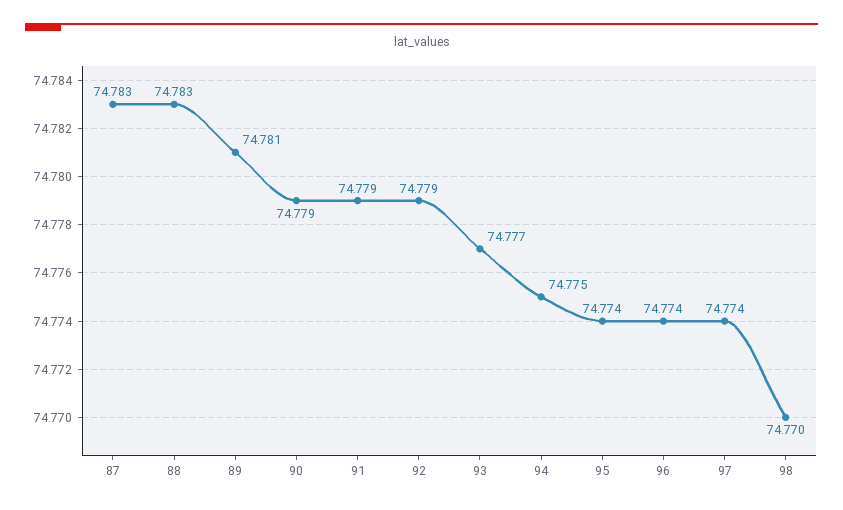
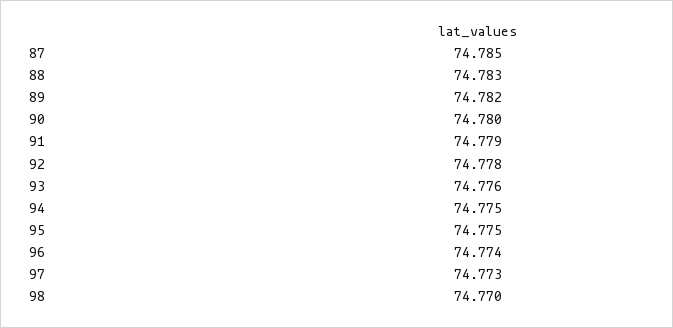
87: 74.783 -> 74.785
89: 74.781 -> 74.782
90: 74.779 -> 74.78
92: 74.779 -> 74.778
93: 74.777 -> 74.776
95: 74.774 -> 74.775
97: 74.774 -> 74.773

